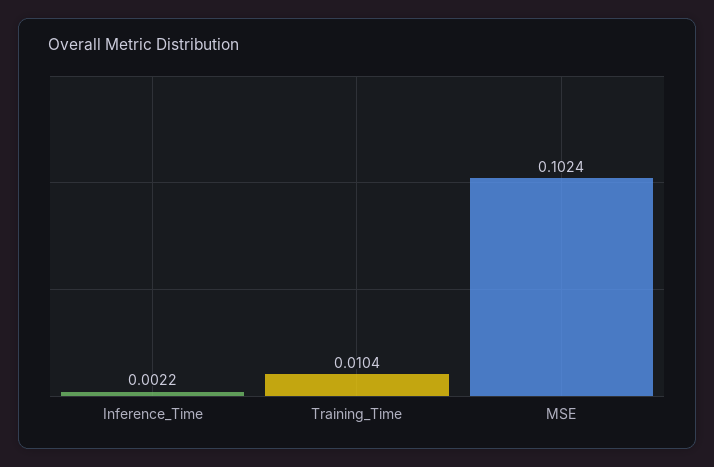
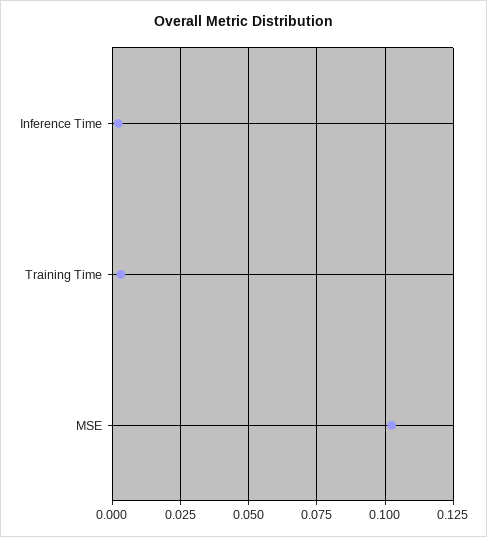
Training_Time: 0.0104 -> 0.0025

